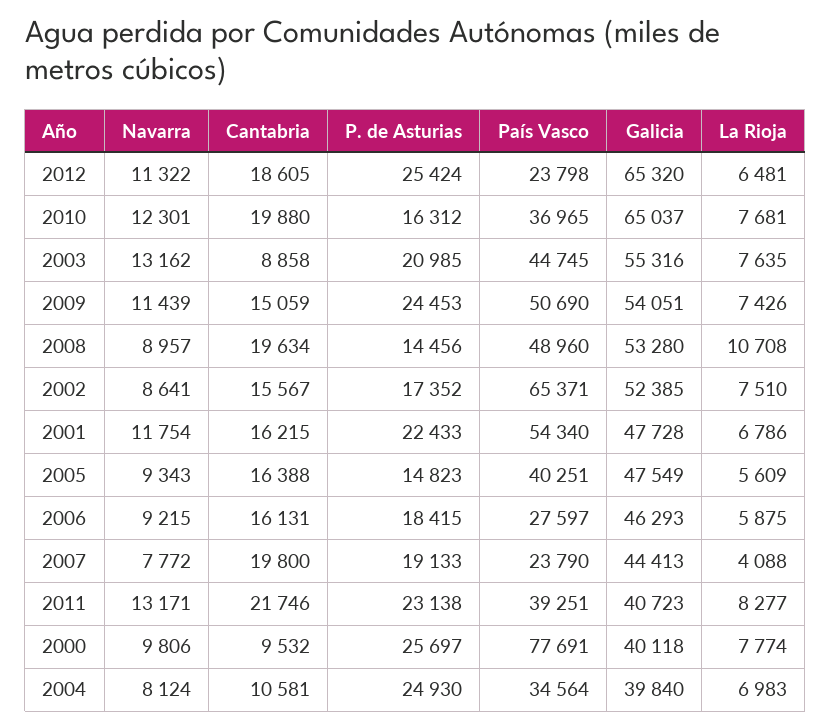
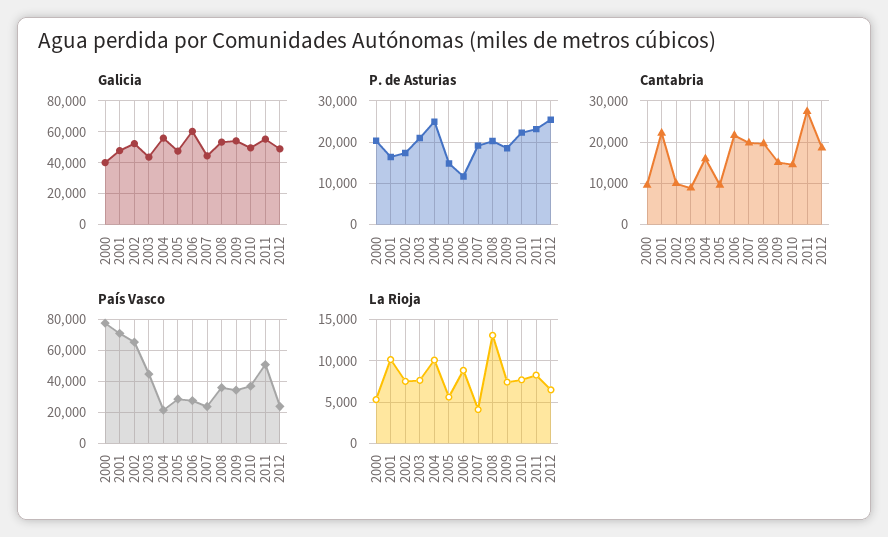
Navarra, 2012: 11322 -> none
Galicia, 2012: 65320 -> 50000
Navarra, 2010: 12301 -> none
Cantabria, 2010: 19880 -> 14000
P. de Asturias, 2010: 16312 -> 22000
Galicia, 2010: 65037 -> 50000
Navarra, 2003: 13162 -> none
Galicia, 2003: 55316 -> 45000
Navarra, 2009: 11439 -> none
P. de Asturias, 2009: 24453 -> 18000
País Vasco, 2009: 50690 -> 35000
Navarra, 2008: 8957 -> none
P. de Asturias, 2008: 14456 -> 20000
País Vasco, 2008: 48960 -> 35000
La Rioja, 2008: 10708 -> 13000
Navarra, 2002: 8641 -> none
Cantabria, 2002: 15567 -> 10000
Navarra, 2001: 11754 -> none
Cantabria, 2001: 16215 -> 22000
P. de Asturias, 2001: 22433 -> 16000
País Vasco, 2001: 54340 -> 70000
La Rioja, 2001: 6786 -> 10000
Navarra, 2005: 9343 -> none
Cantabria, 2005: 16388 -> 10000
País Vasco, 2005: 40251 -> 30000
Navarra, 2006: 9215 -> none
Cantabria, 2006: 16131 -> 22000
P. de Asturias, 2006: 18415 -> 12000
Galicia, 2006: 46293 -> 60000
La Rioja, 2006: 5875 -> 9000
Navarra, 2007: 7772 -> none
Navarra, 2011: 13171 -> none
Cantabria, 2011: 21746 -> 28000
País Vasco, 2011: 39251 -> 50000
Galicia, 2011: 40723 -> 55000
Navarra, 2000: 9806 -> none
P. de Asturias, 2000: 25697 -> 20000
La Rioja, 2000: 7774 -> 5000
Navarra, 2004: 8124 -> none
Cantabria, 2004: 10581 -> 16000
País Vasco, 2004: 34564 -> 20000
Galicia, 2004: 39840 -> 55000
La Rioja, 2004: 6983 -> 10000

